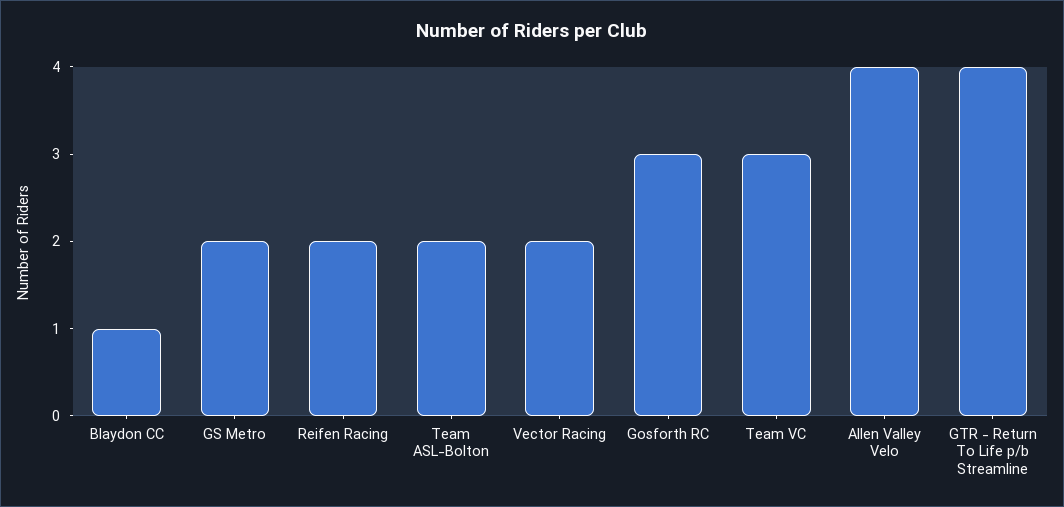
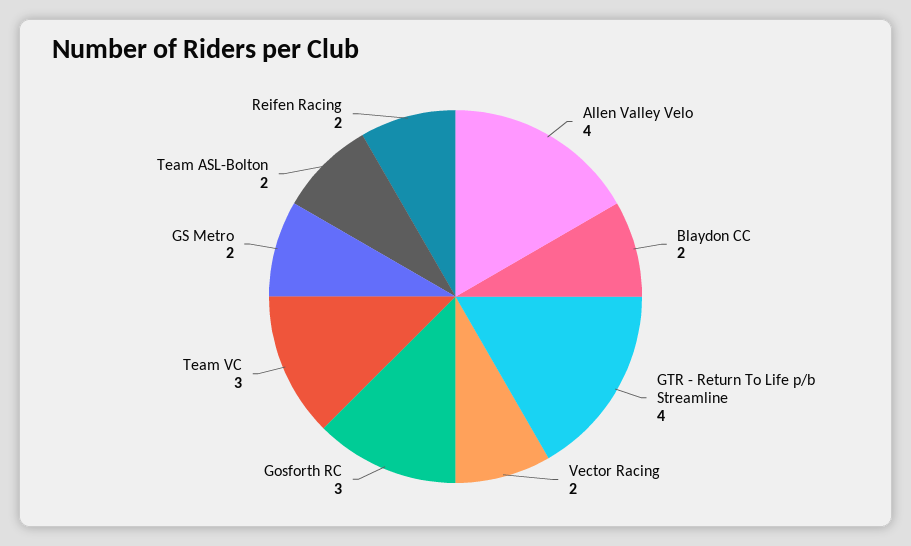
Blaydon CC: 1 -> 2

